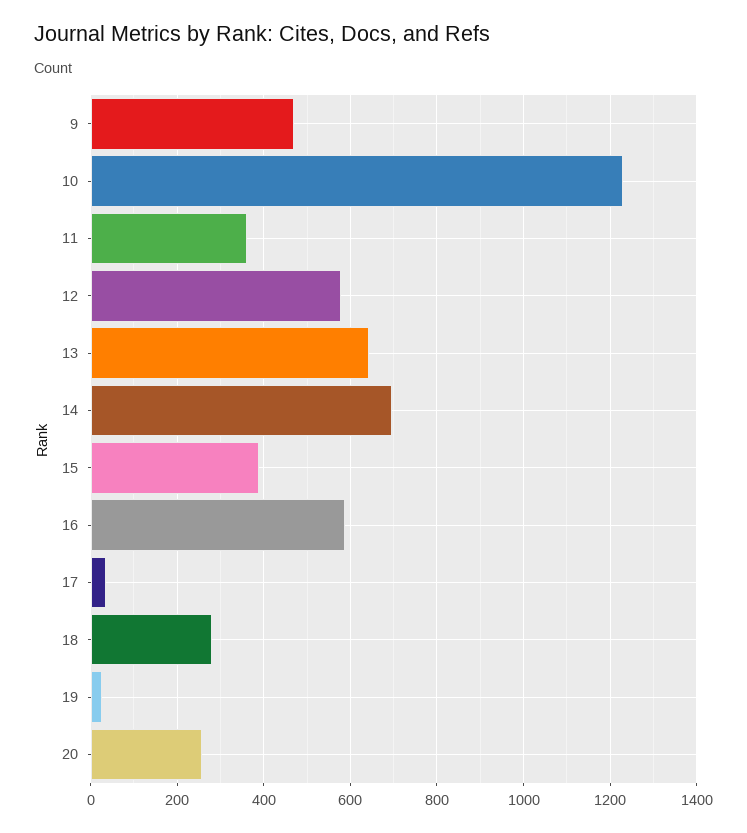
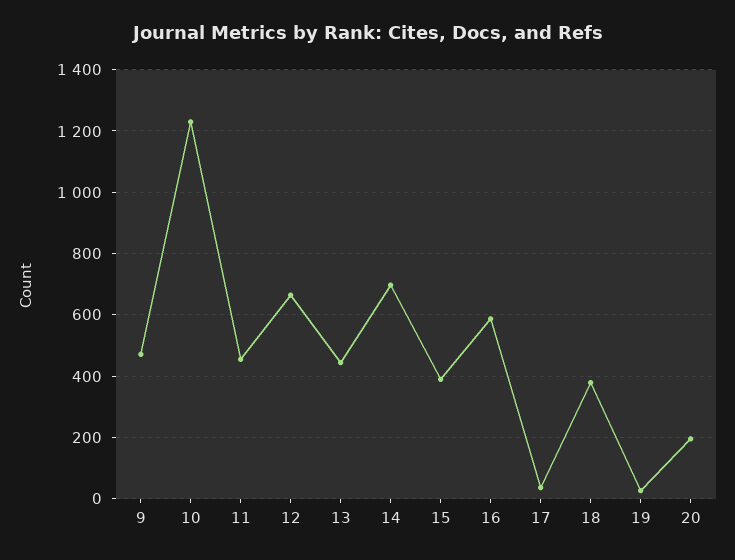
11: 360 -> 460
12: 580 -> 660
13: 640 -> 440
18: 280 -> 380
20: 260 -> 200

